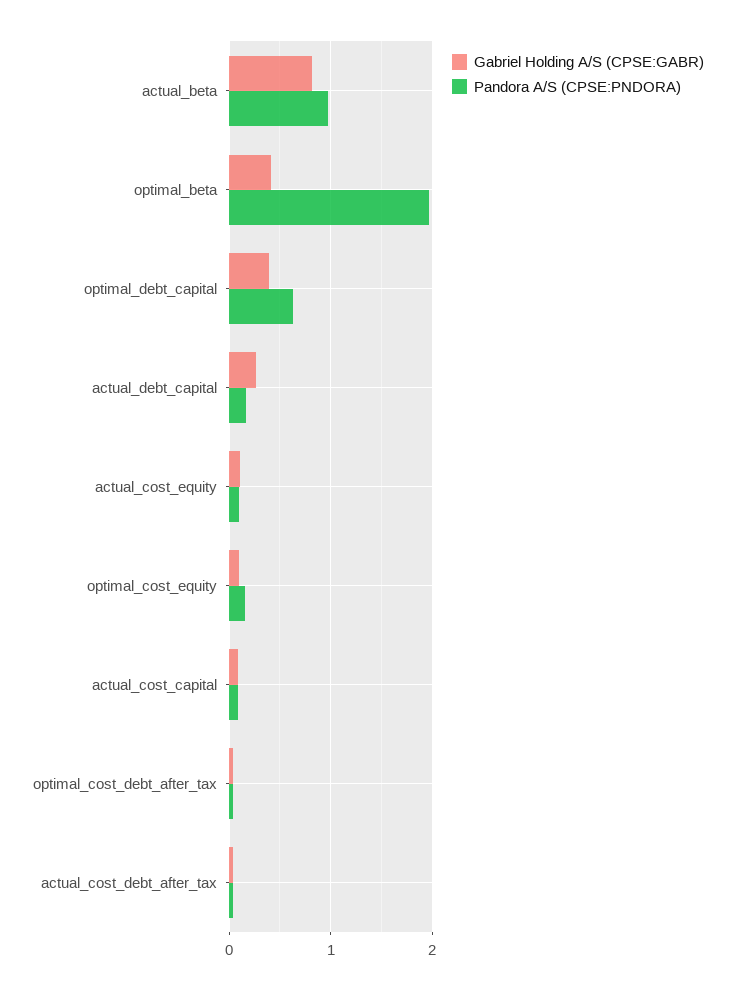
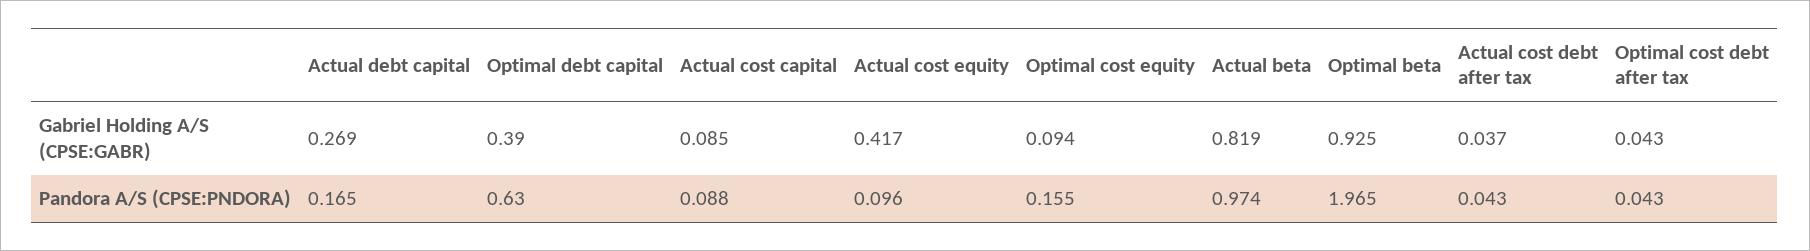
Gabriel Holding A/S (CPSE:GABR), optimal_beta: 0.4 -> 0.925
Gabriel Holding A/S (CPSE:GABR), actual_cost_equity: 0.1 -> 0.417

